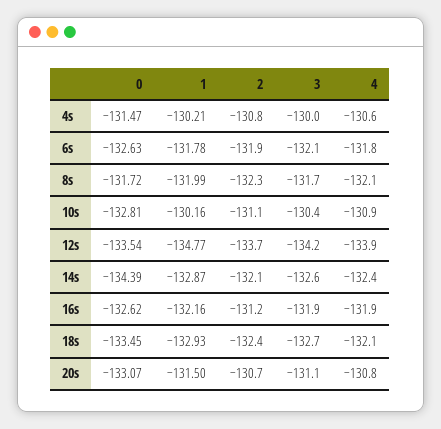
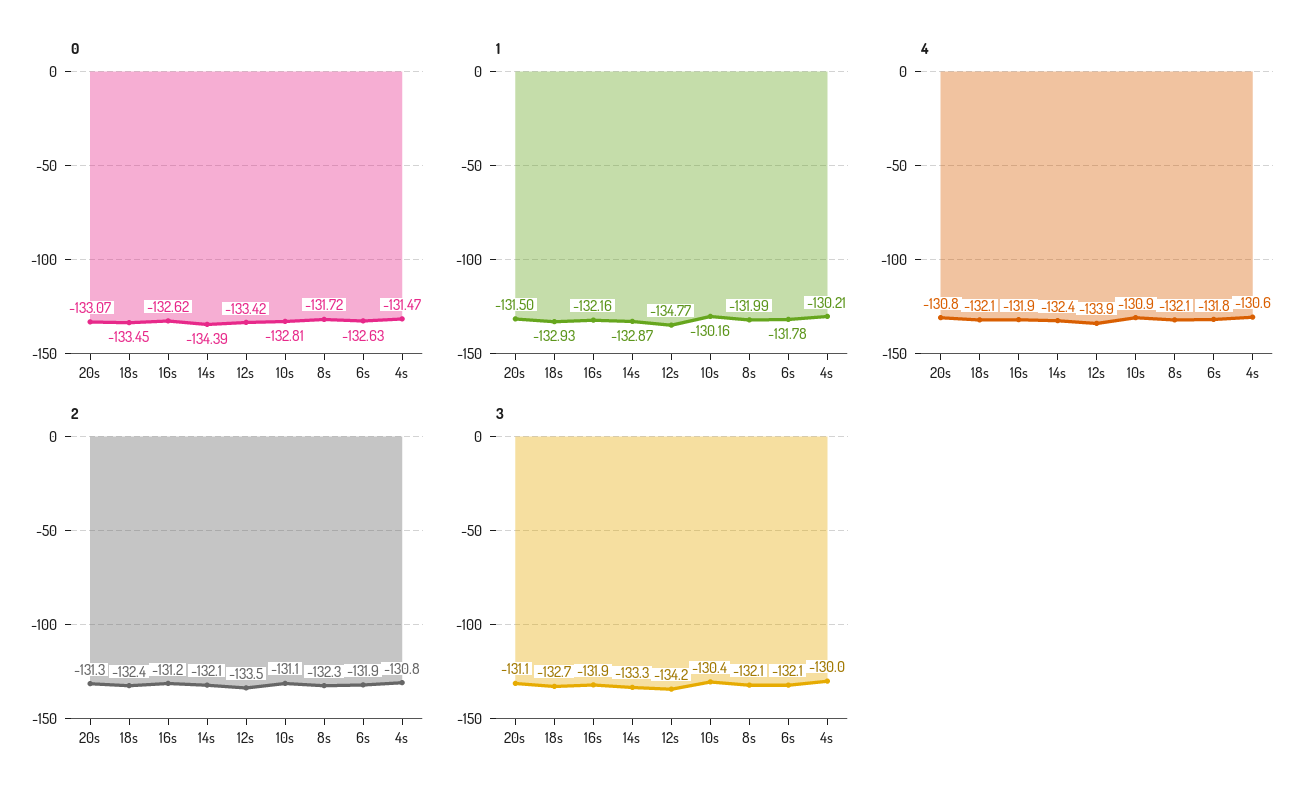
3, 8s: -131.7 -> -132.1
0, 12s: -133.54 -> -133.42
2, 12s: -133.7 -> -133.5
3, 14s: -132.6 -> -133.3
2, 20s: -130.7 -> -131.3

